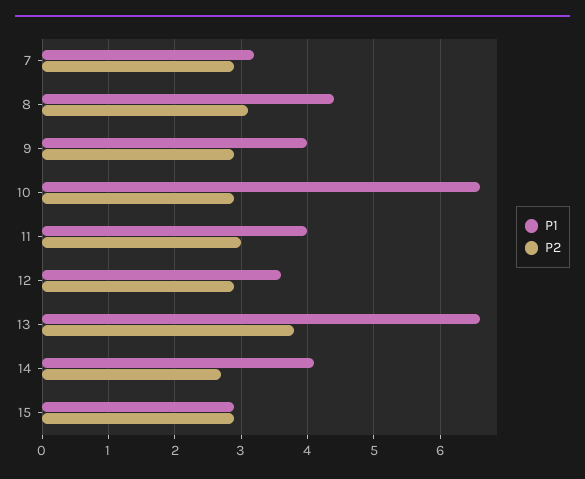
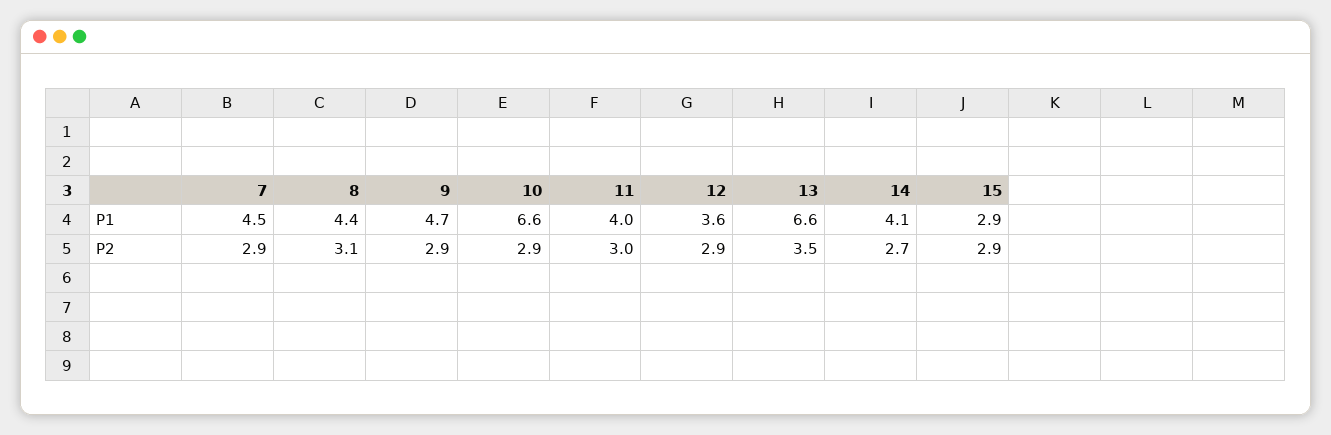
P1, 7: 3.2 -> 4.5
P1, 9: 4 -> 4.7
P2, 13: 3.8 -> 3.5

